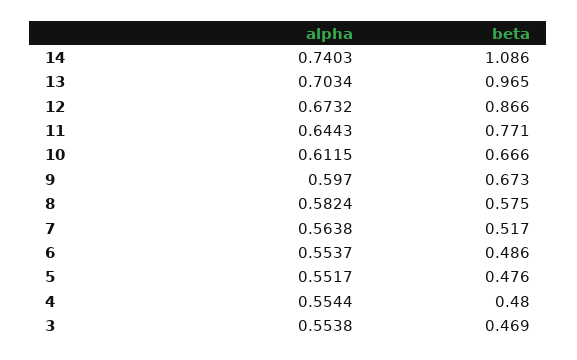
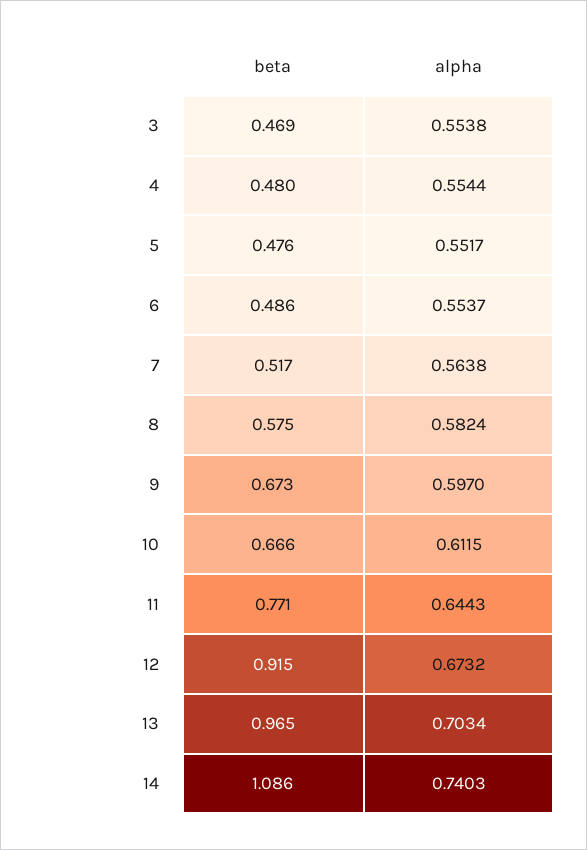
beta, 12: 0.866 -> 0.915

